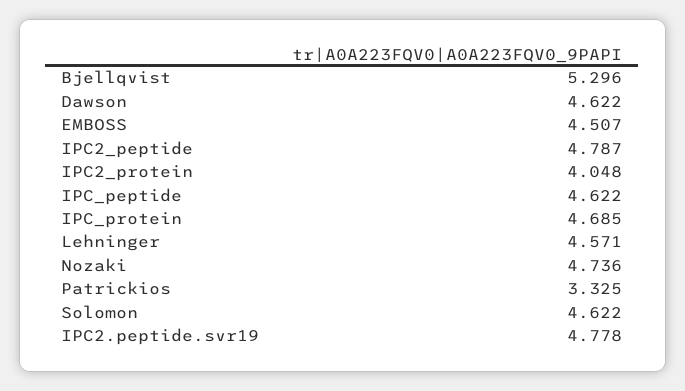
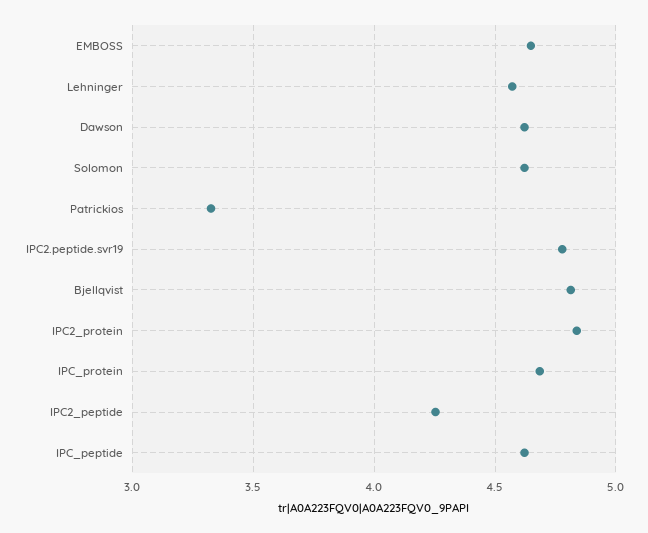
Bjellqvist: 5.296 -> 4.8
EMBOSS: 4.507 -> 4.65
IPC2_peptide: 4.787 -> 4.25
IPC2_protein: 4.048 -> 4.85
Nozaki: 4.736 -> none

